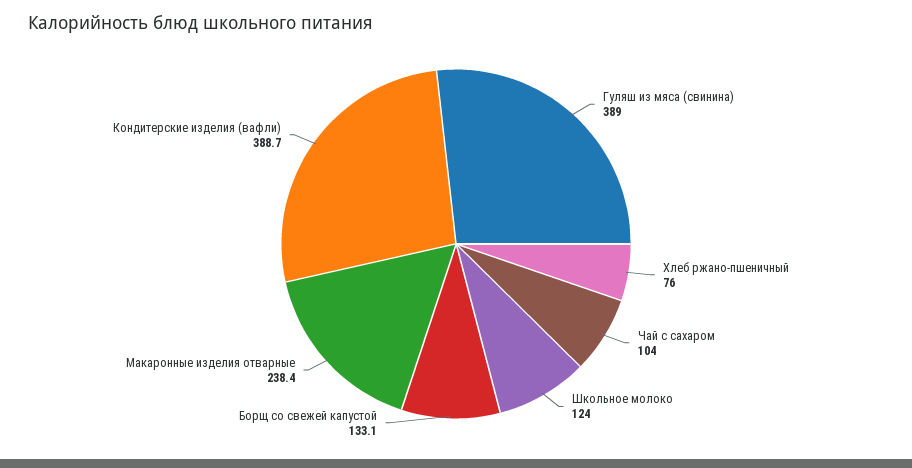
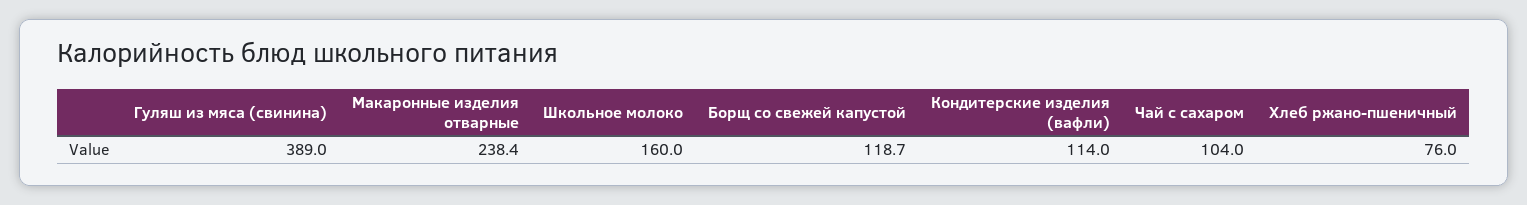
Школьное молоко: 124 -> 160
Борщ со свежей капустой: 133.1 -> 118.7
Кондитерские изделия (вафли): 388.7 -> 114

